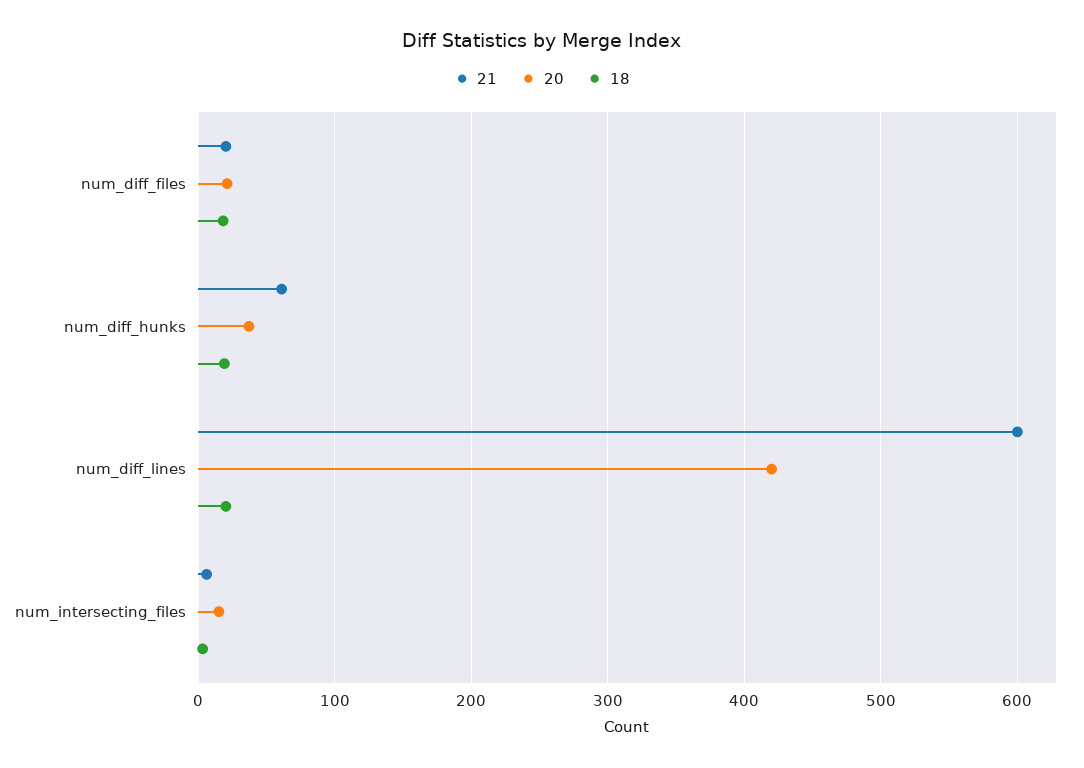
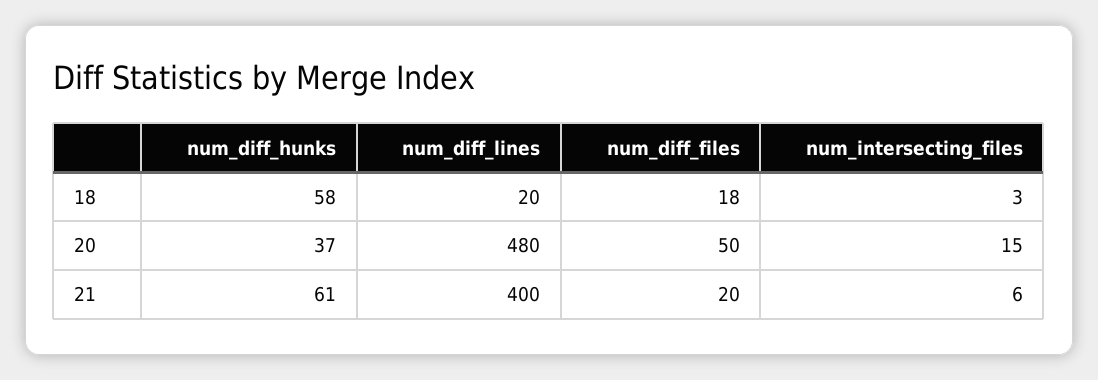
20, num_diff_files: 20 -> 50
18, num_diff_hunks: 20 -> 58
21, num_diff_lines: 600 -> 400
20, num_diff_lines: 420 -> 480

